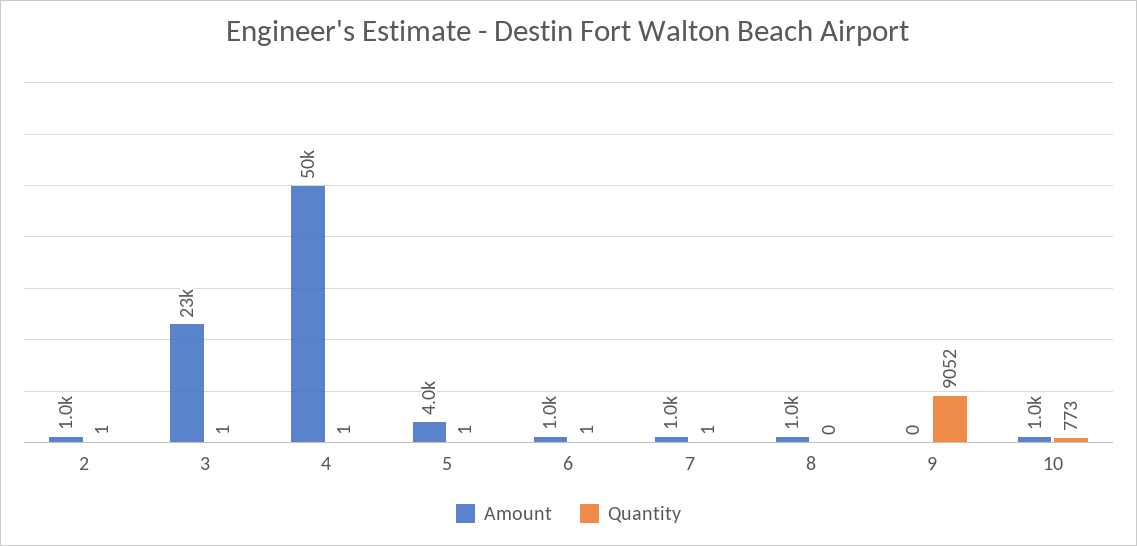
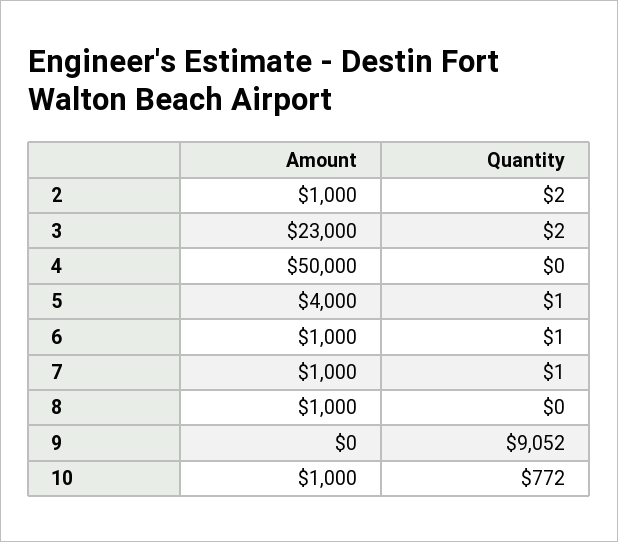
Quantity, 2: 1 -> 2
Quantity, 3: 1 -> 2
Quantity, 4: 1 -> 0
Quantity, 10: 773 -> 772

